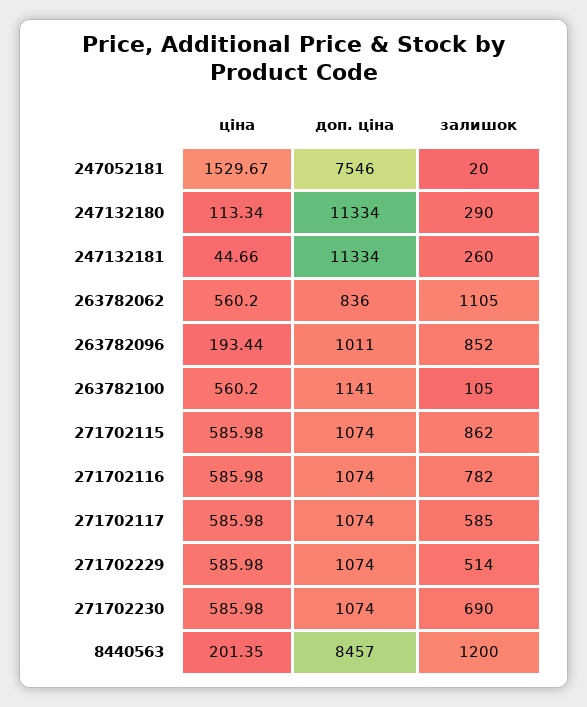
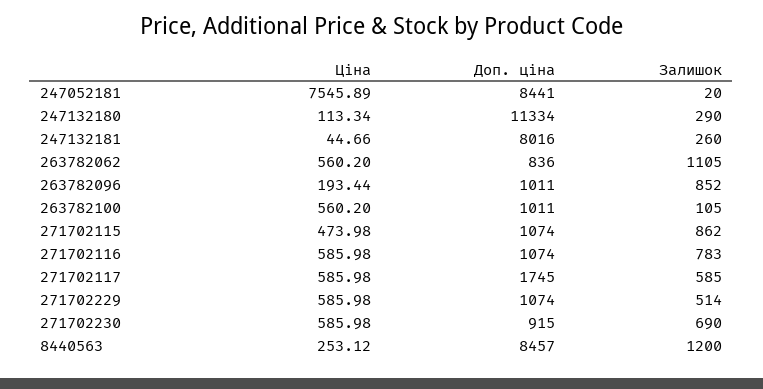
ціна, 247052181: 1529.67 -> 7545.89
доп. ціна, 247052181: 7546 -> 8441
доп. ціна, 247132181: 11334 -> 8016
доп. ціна, 263782100: 1141 -> 1011
ціна, 271702115: 585.98 -> 473.98
залишок, 271702116: 782 -> 783
доп. ціна, 271702117: 1074 -> 1745
доп. ціна, 271702230: 1074 -> 915
ціна, 8440563: 201.35 -> 253.12

